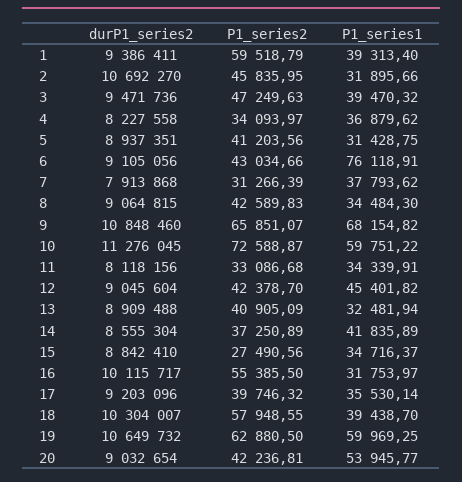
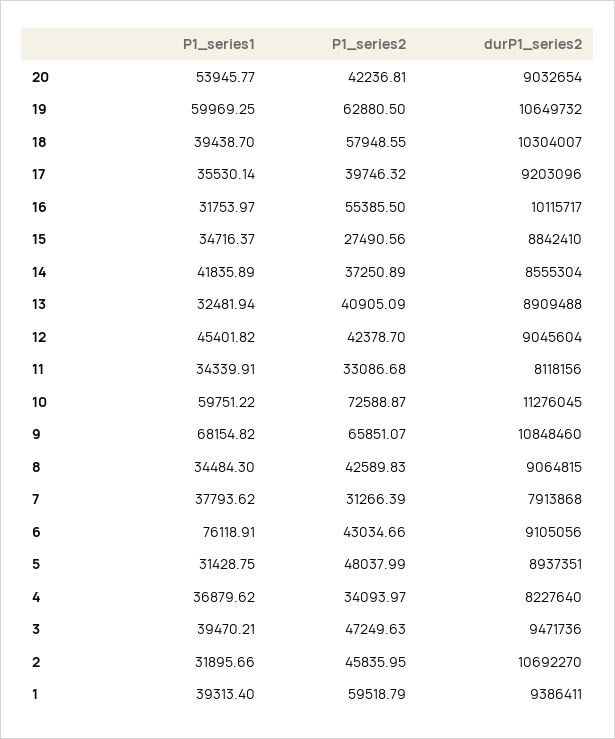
P1_series1, 3: 39470.32 -> 39470.21
durP1_series2, 4: 8227558 -> 8227640
P1_series2, 5: 41203.56 -> 48037.99

